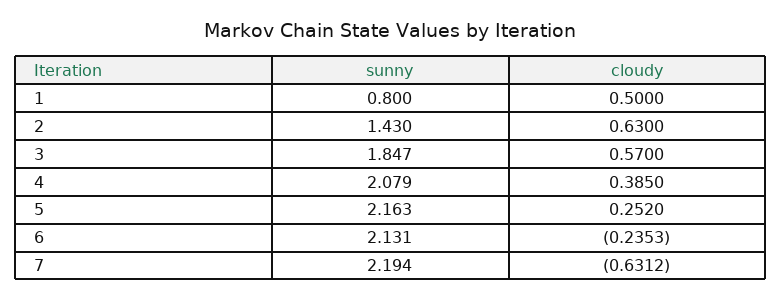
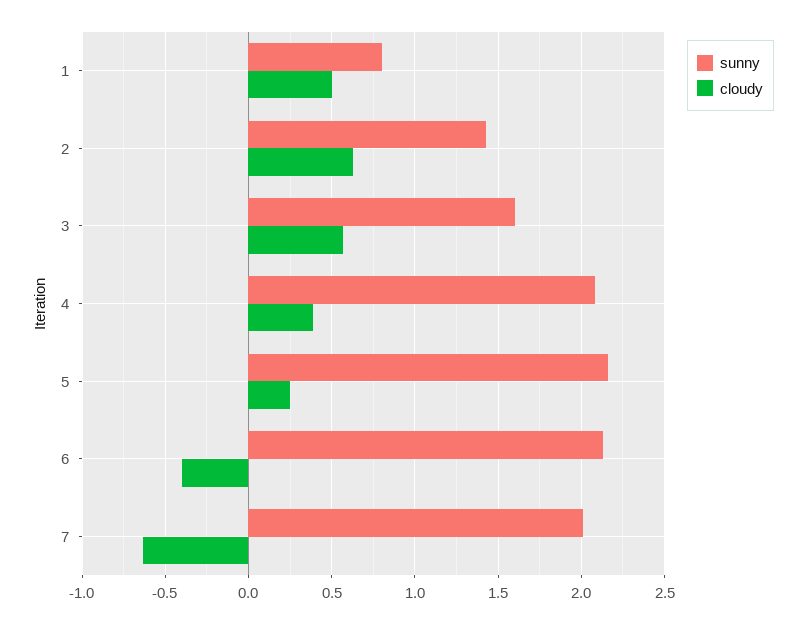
sunny, 3: 1.847 -> 1.6
cloudy, 6: -0.2353 -> -0.4
sunny, 7: 2.194 -> 2

